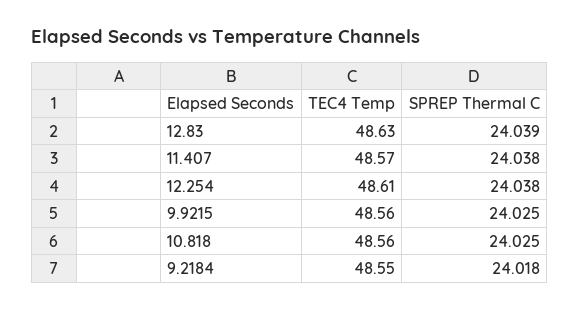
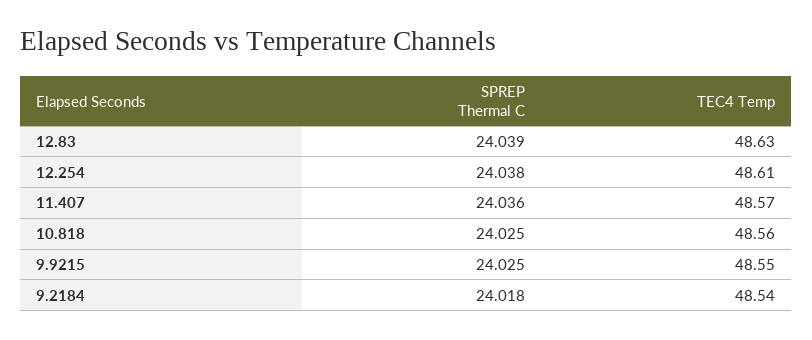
SPREP Thermal C, 11.407: 24.038 -> 24.036
TEC4 Temp, 9.9215: 48.56 -> 48.55
TEC4 Temp, 9.2184: 48.55 -> 48.54

